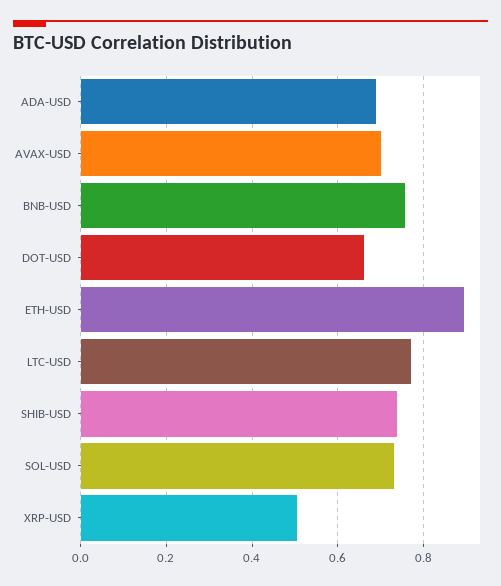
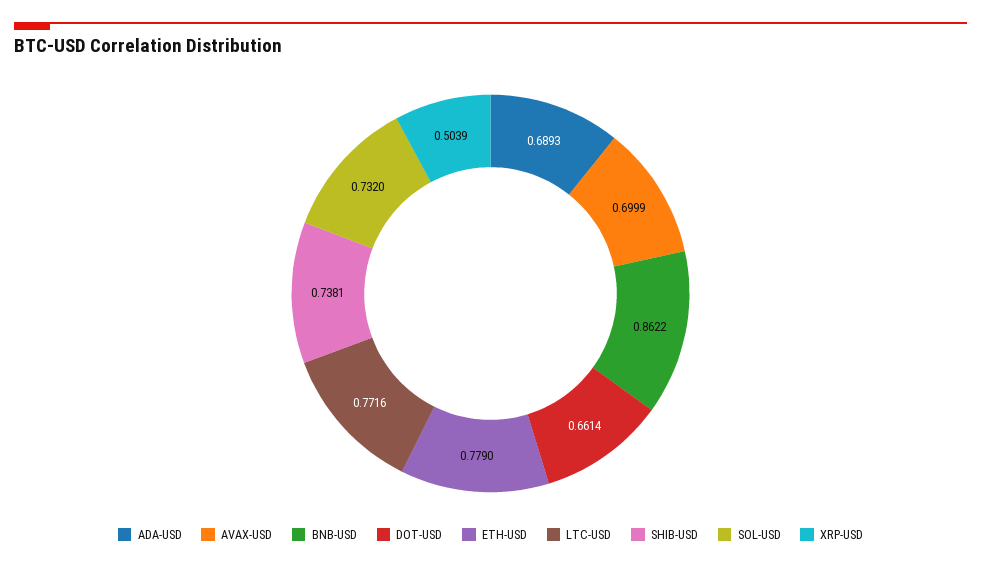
BNB-USD: 0.76 -> 0.8622
ETH-USD: 0.9 -> 0.779

